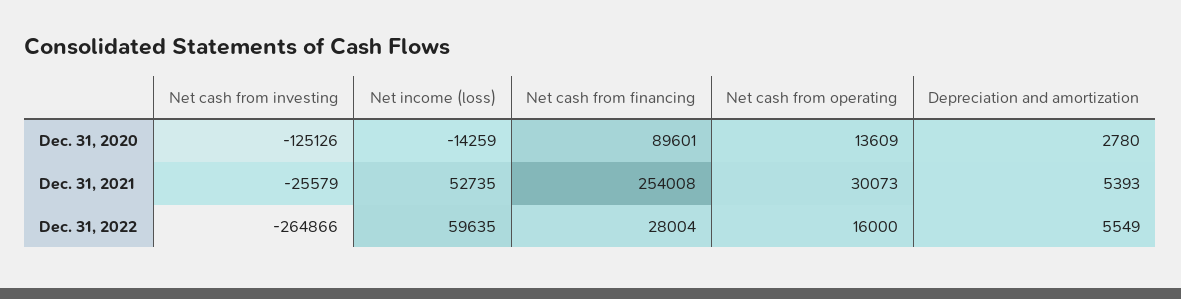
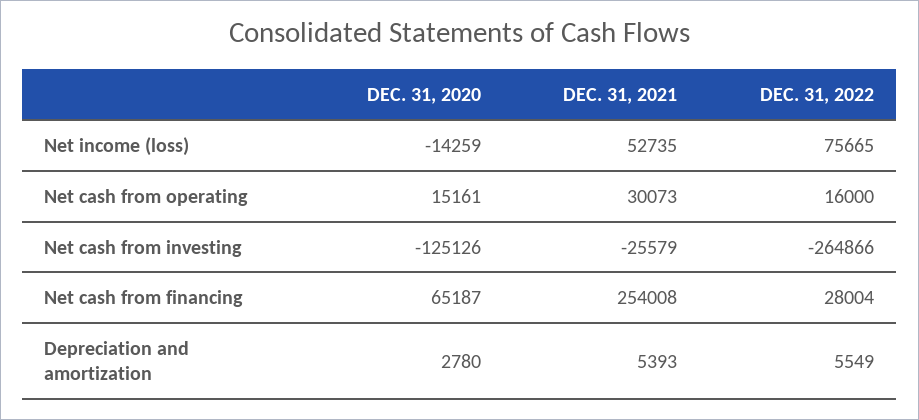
Net cash from financing, Dec. 31, 2020: 89601 -> 65187
Net cash from operating, Dec. 31, 2020: 13609 -> 15161
Net income (loss), Dec. 31, 2022: 59635 -> 75665

